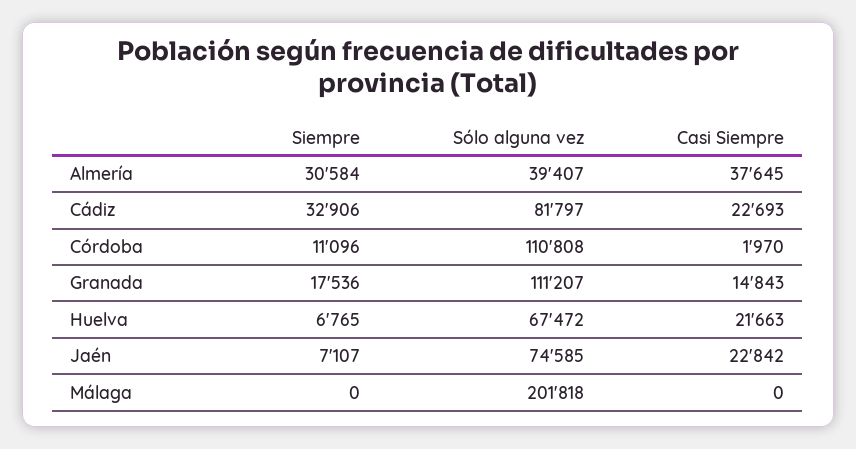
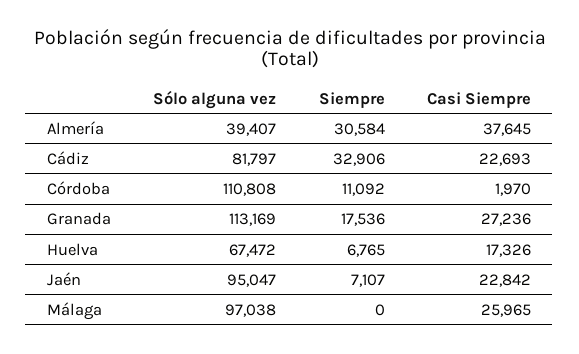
Siempre, Córdoba: 11096 -> 11092
Sólo alguna vez, Granada: 111207 -> 113169
Casi Siempre, Granada: 14843 -> 27236
Casi Siempre, Huelva: 21663 -> 17326
Sólo alguna vez, Jaén: 74585 -> 95047
Sólo alguna vez, Málaga: 201818 -> 97038
Casi Siempre, Málaga: 0 -> 25965

